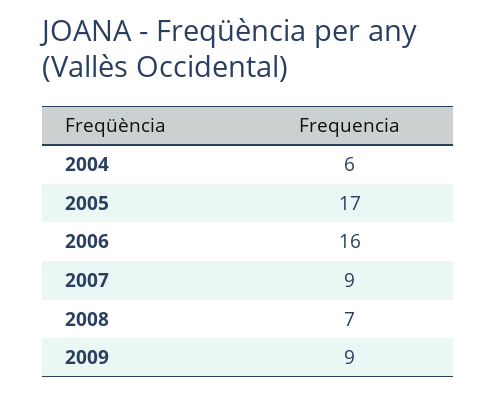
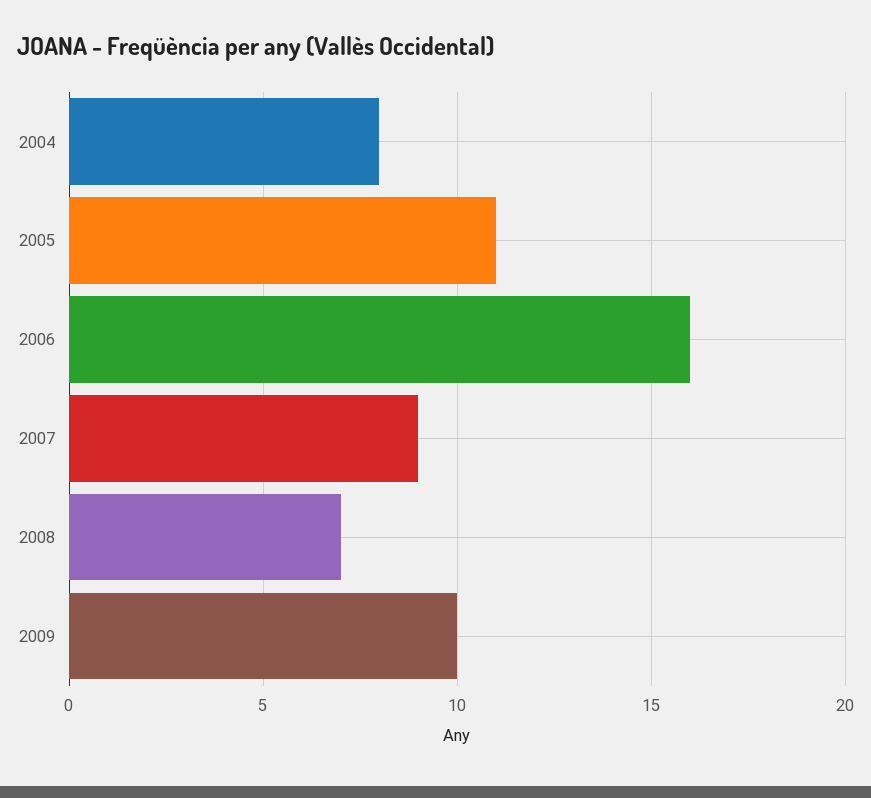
2004: 6 -> 8
2005: 17 -> 11
2009: 9 -> 10

